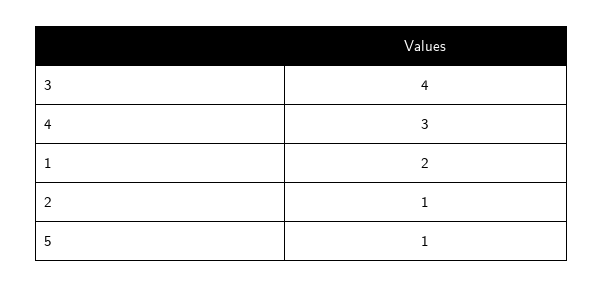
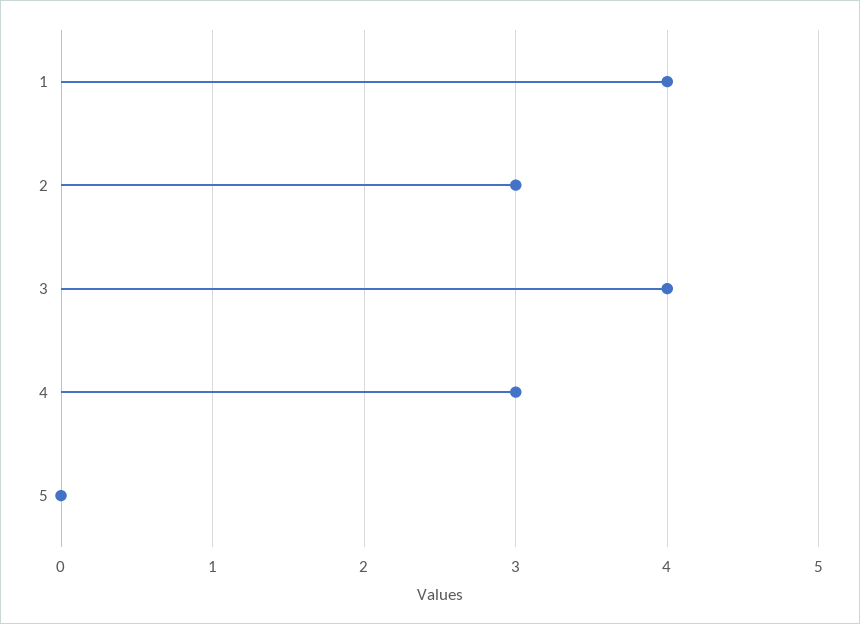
1: 2 -> 4
2: 1 -> 3
5: 1 -> 0

